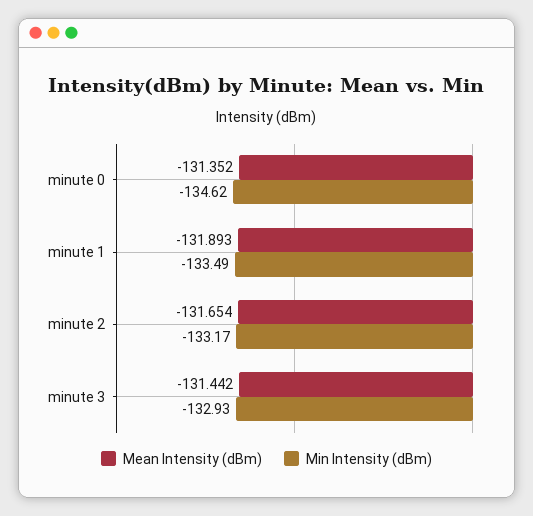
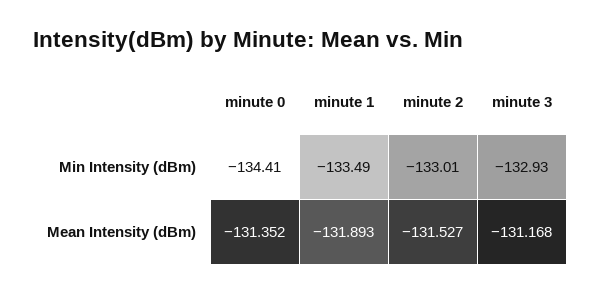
Min Intensity (dBm), minute 0: -134.62 -> -134.41
Mean Intensity (dBm), minute 2: -131.654 -> -131.527
Min Intensity (dBm), minute 2: -133.17 -> -133.01
Mean Intensity (dBm), minute 3: -131.442 -> -131.168

